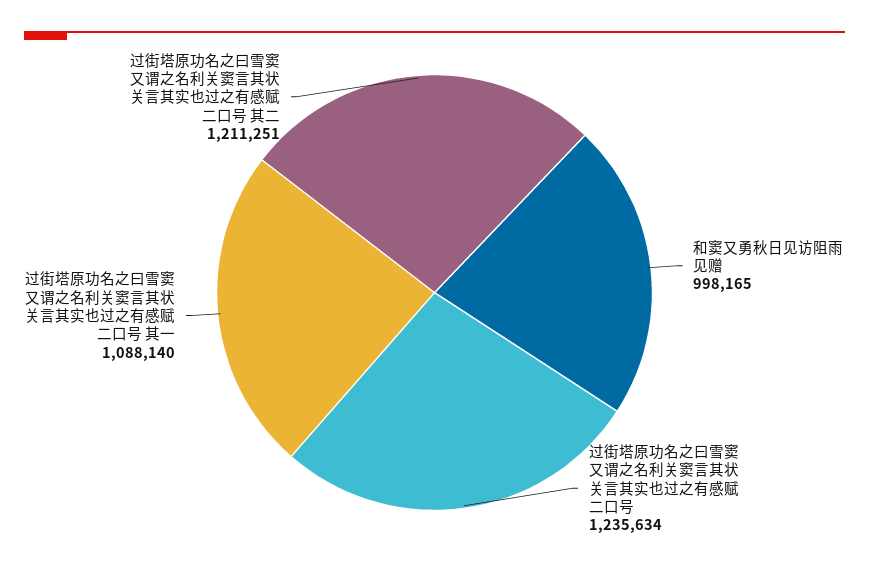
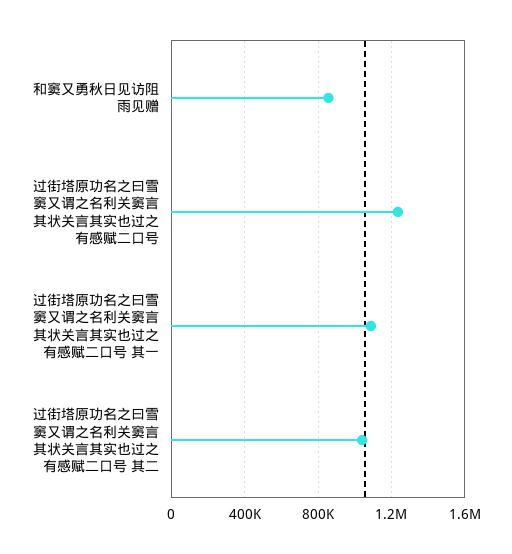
和窦又勇秋日见访阻雨见赠: 998165 -> 850000
过街塔原功名之曰雪窦又谓之名利关窦言其状关言其实也过之有感赋二口号 其二: 1211251 -> 1050000

